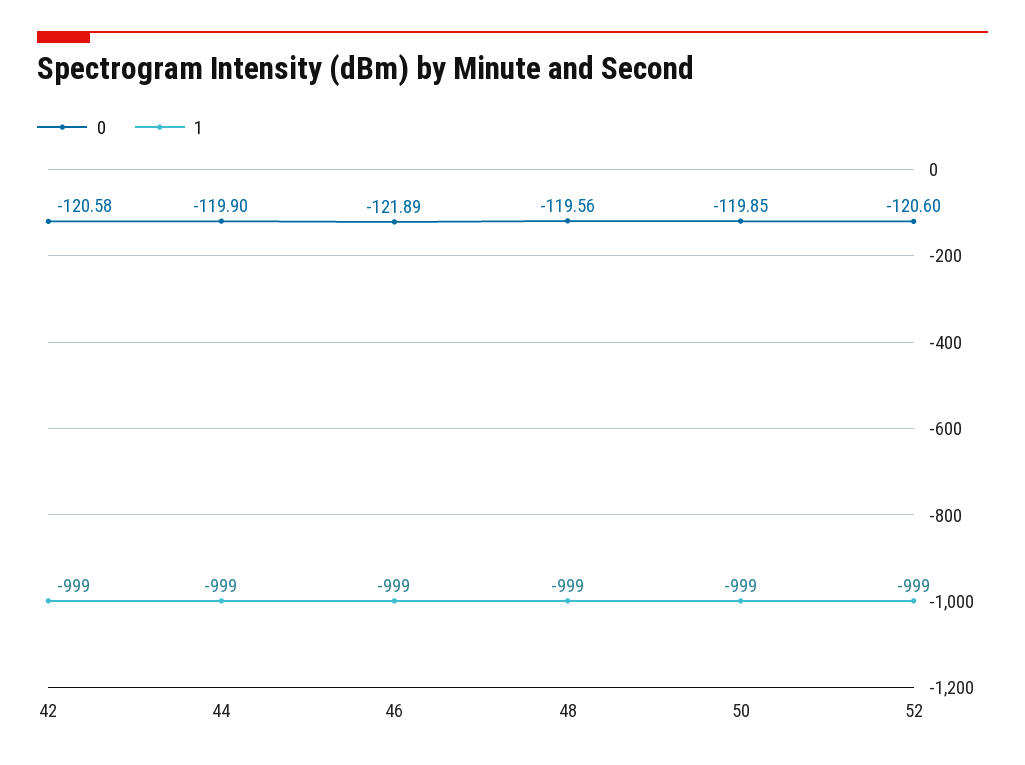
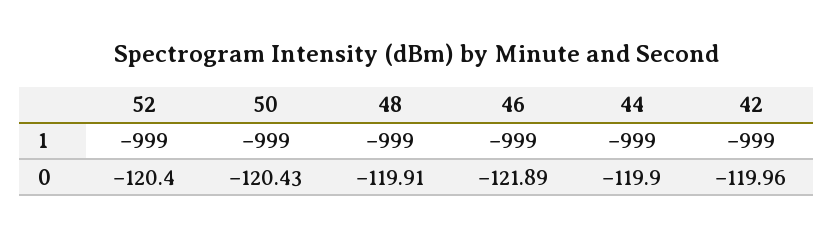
0, 42: -120.58 -> -119.96
0, 48: -119.56 -> -119.91
0, 50: -119.85 -> -120.43
0, 52: -120.6 -> -120.4

